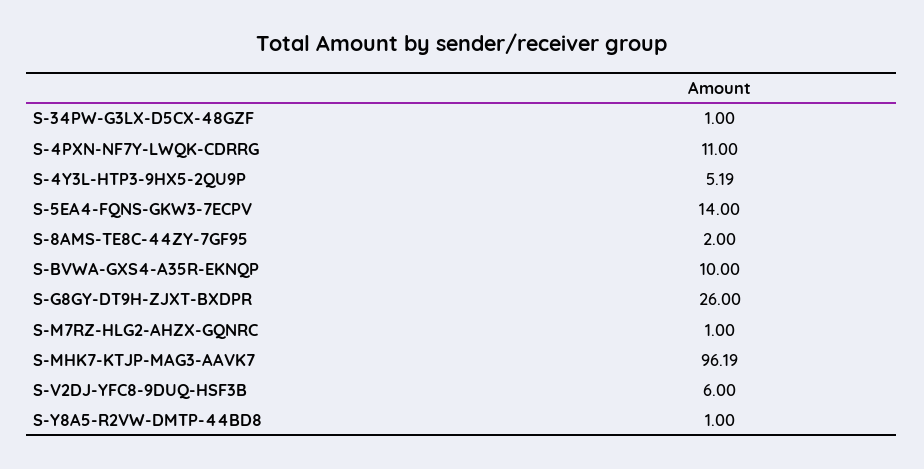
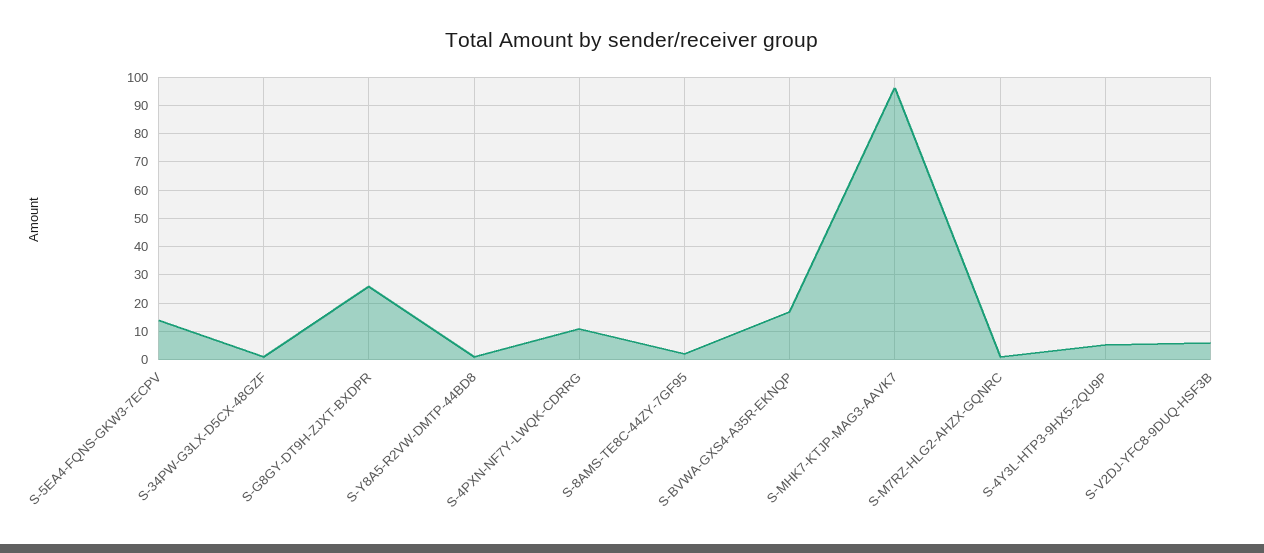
S-BVWA-GXS4-A35R-EKNQP: 10 -> 17.5

